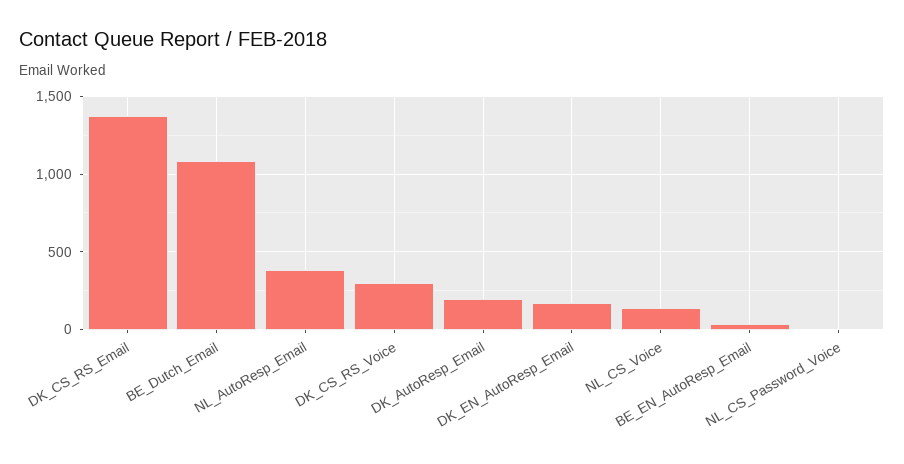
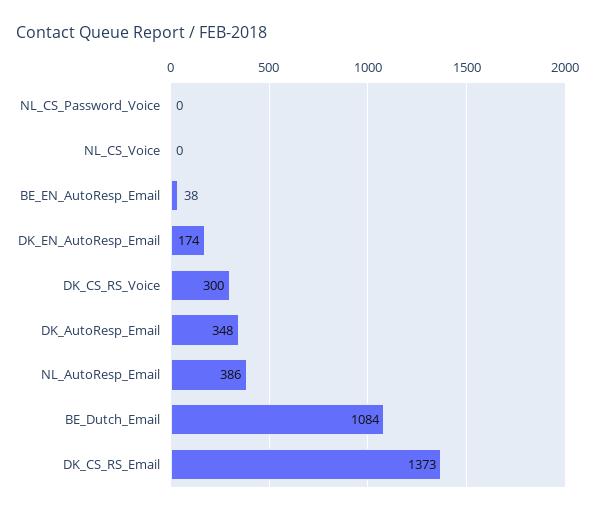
DK_AutoResp_Email: 200 -> 348
NL_CS_Voice: 150 -> 0

